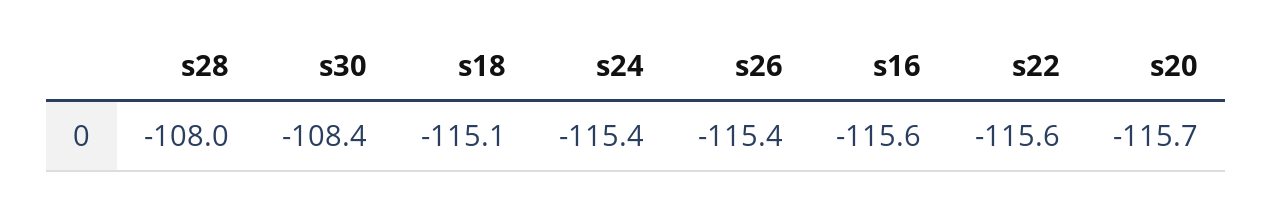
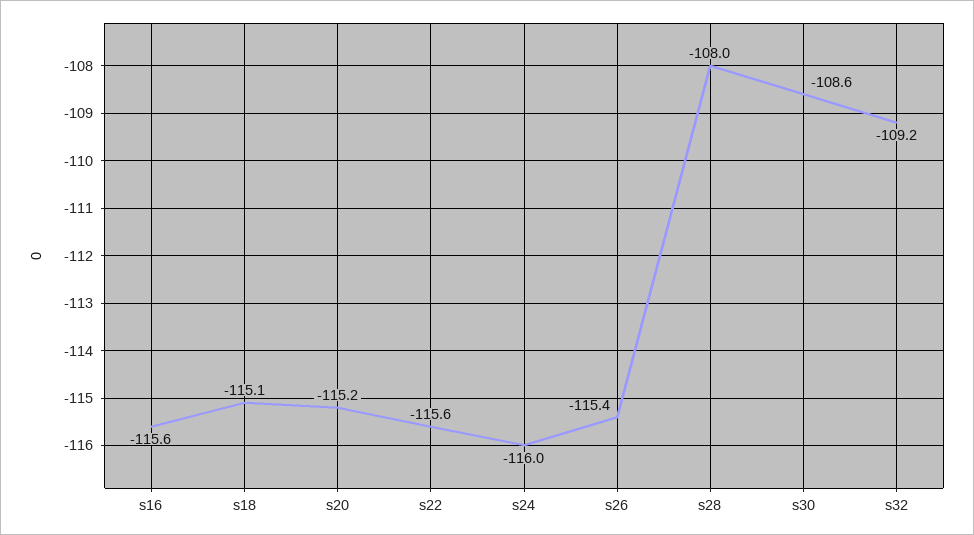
s30: -108.4 -> -108.6
s24: -115.4 -> -116
s20: -115.7 -> -115.2
s32: none -> -109.2

